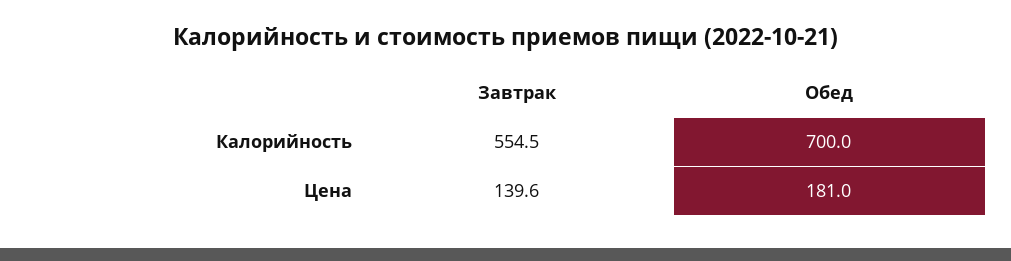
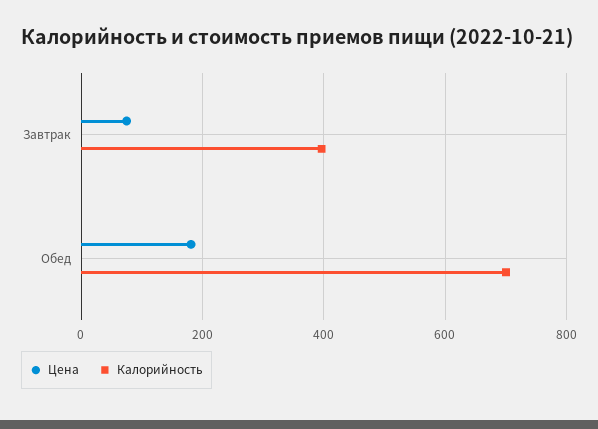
Калорийность, Завтрак: 554.5 -> 400
Цена, Завтрак: 139.6 -> 80

